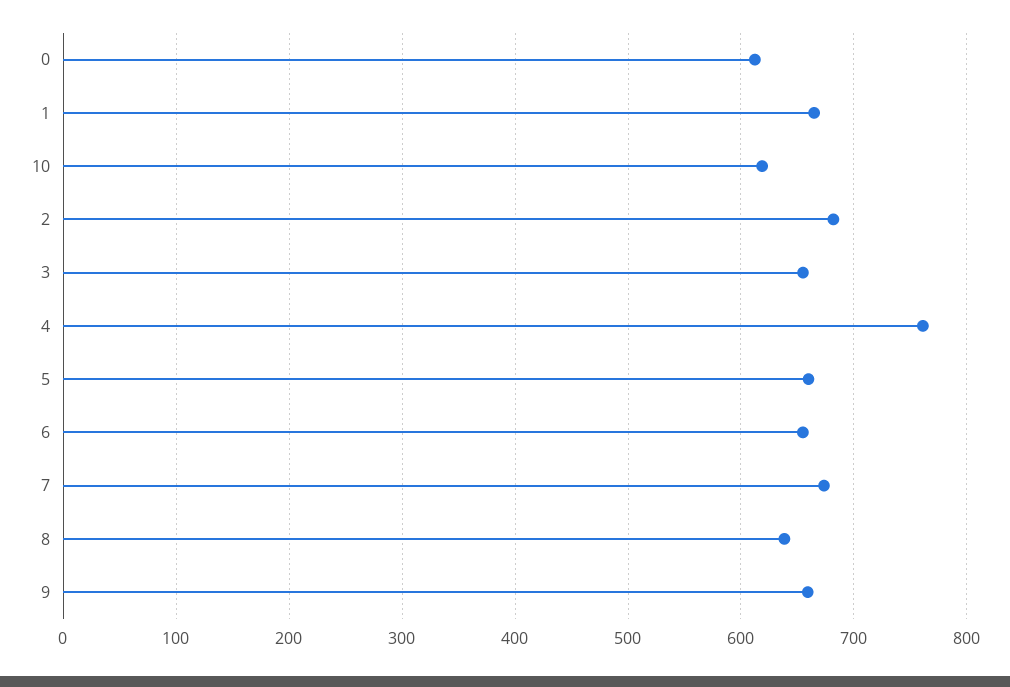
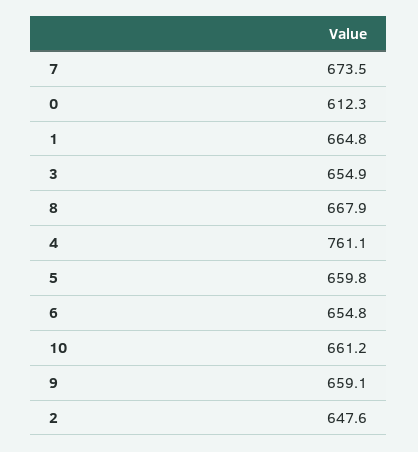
10: 620 -> 661.2
2: 680 -> 647.6
8: 640 -> 667.9

